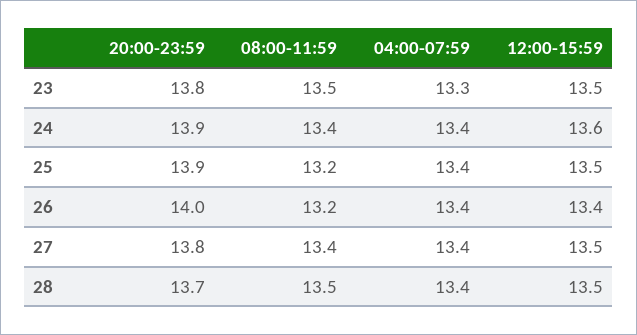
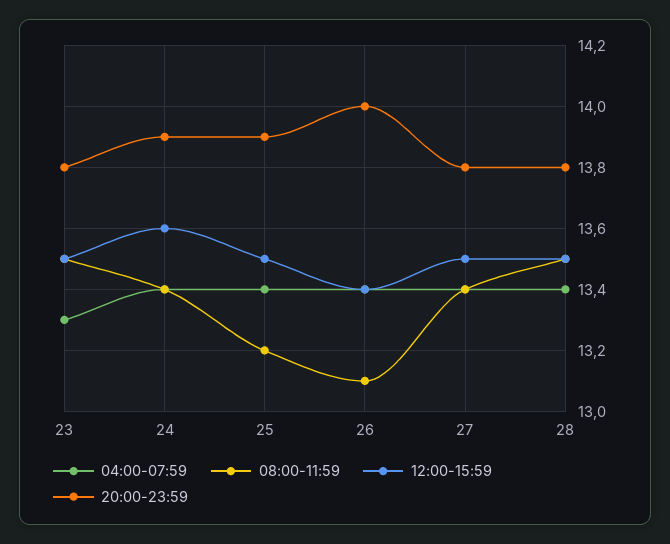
08:00-11:59, 26: 13.2 -> 13.1
20:00-23:59, 28: 13.7 -> 13.8

